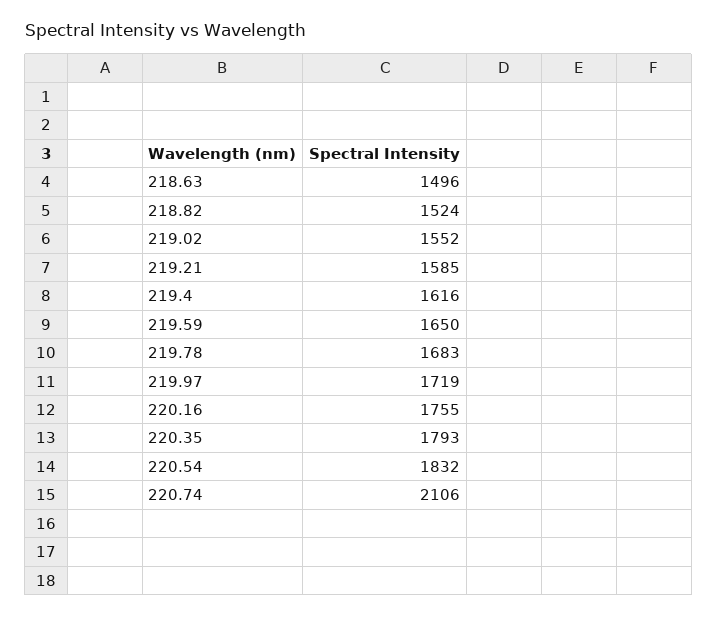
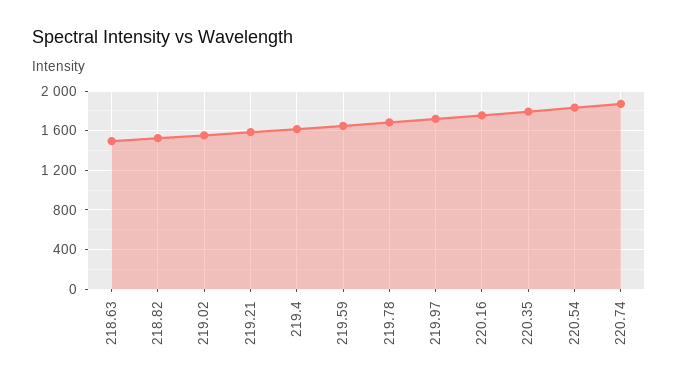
220.74: 2106 -> 1900

